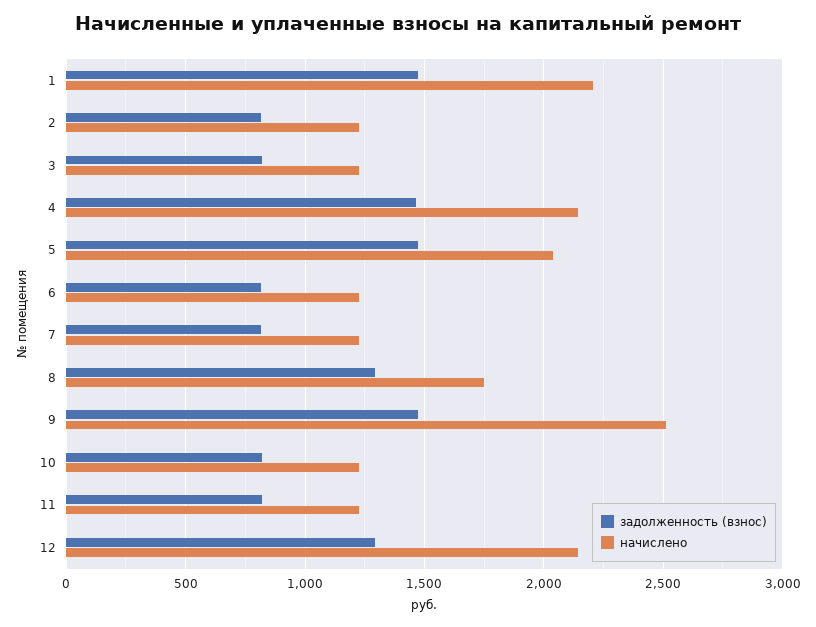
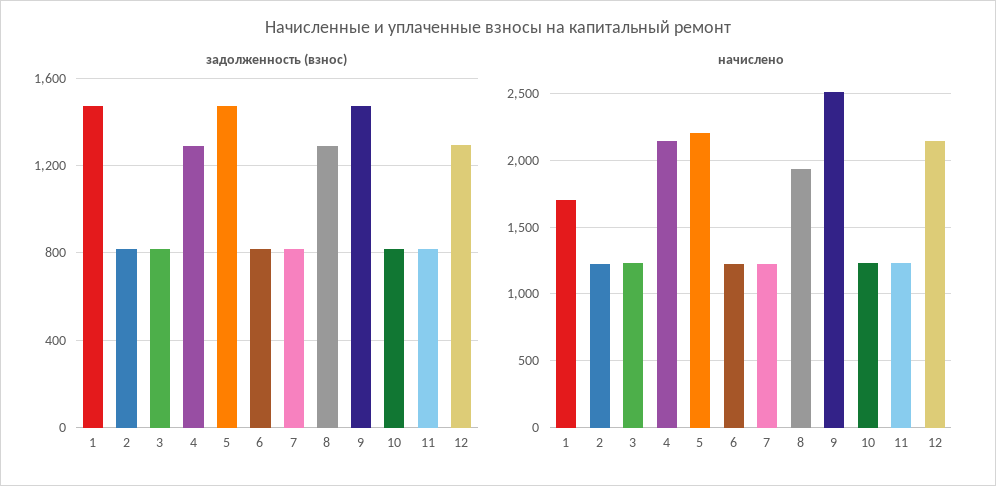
начислено, 1: 2200 -> 1700
задолженность (взнос), 4: 1450 -> 1300
начислено, 5: 2050 -> 2200
начислено, 8: 1750 -> 1950

